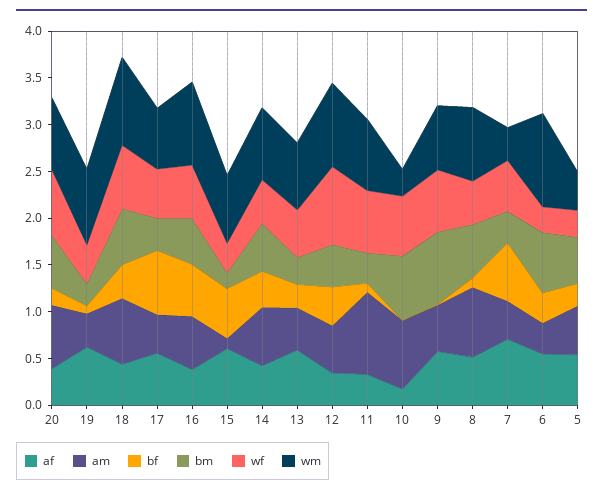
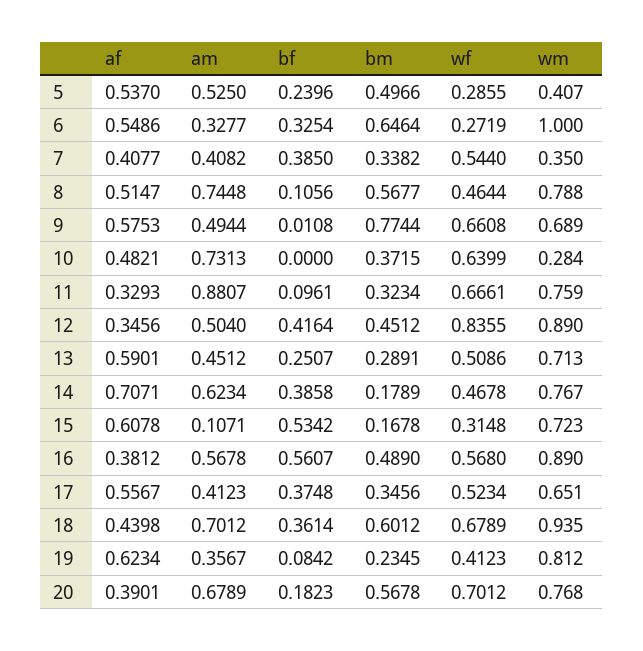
bf, 17: 0.7 -> 0.3748
af, 14: 0.4 -> 0.7071
bm, 14: 0.5 -> 0.1789
af, 10: 0.2 -> 0.4821
bm, 10: 0.7 -> 0.3715
af, 7: 0.7 -> 0.4077
bf, 7: 0.6 -> 0.385

